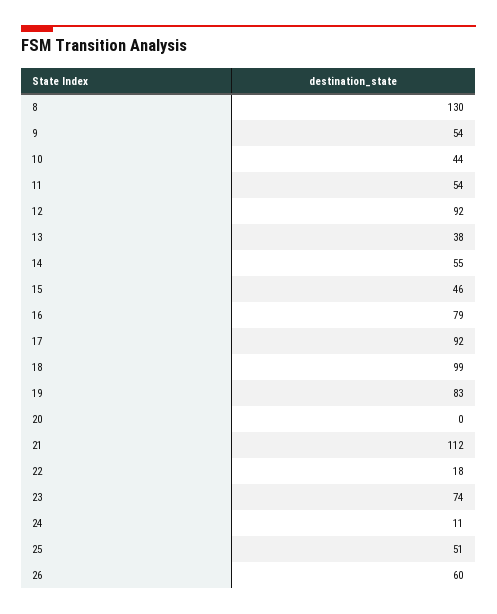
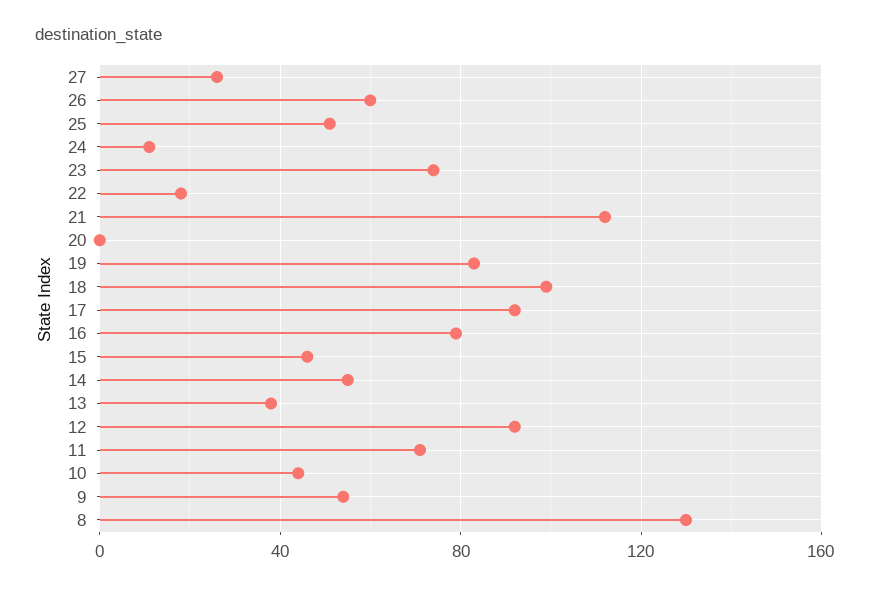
11: 54 -> 70
27: none -> 25

